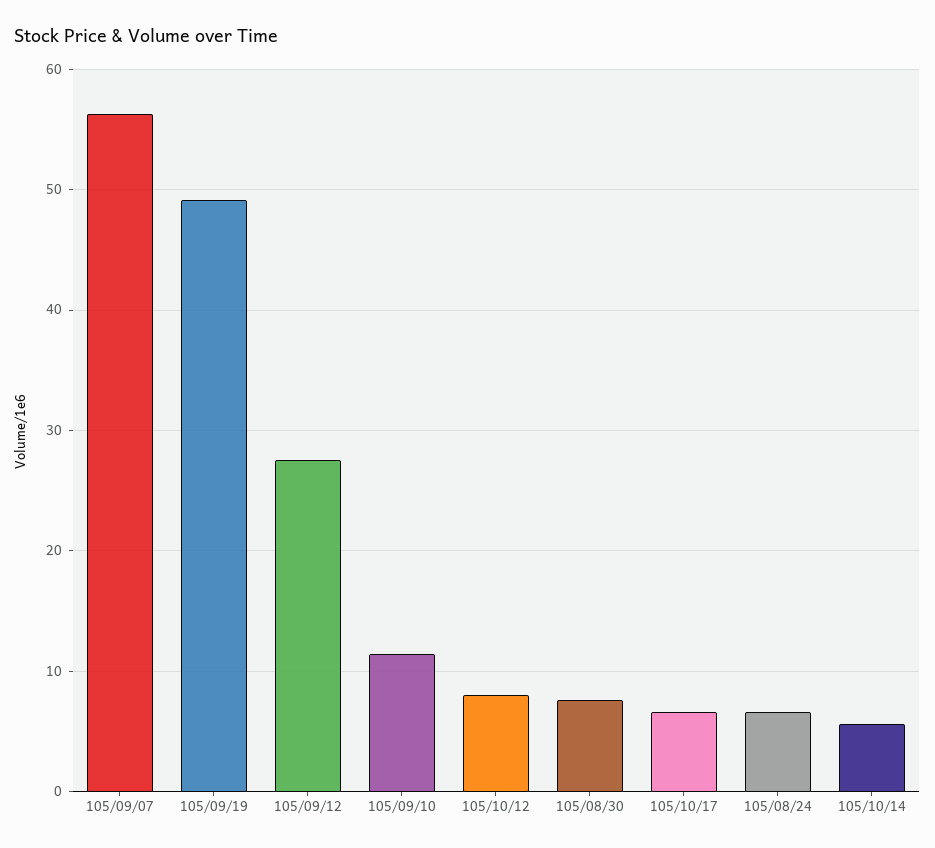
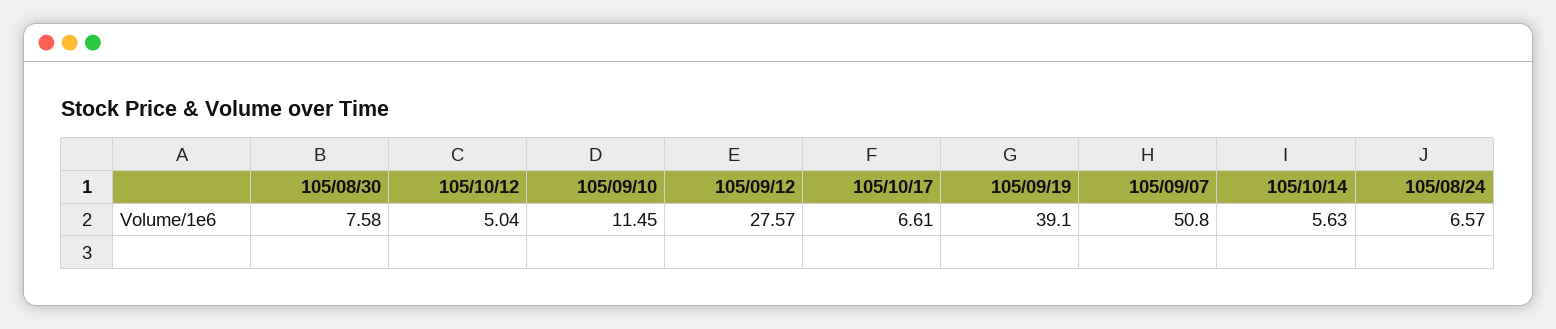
105/09/07: 56 -> 50.8
105/09/19: 49 -> 39.1
105/10/12: 8 -> 5.04

